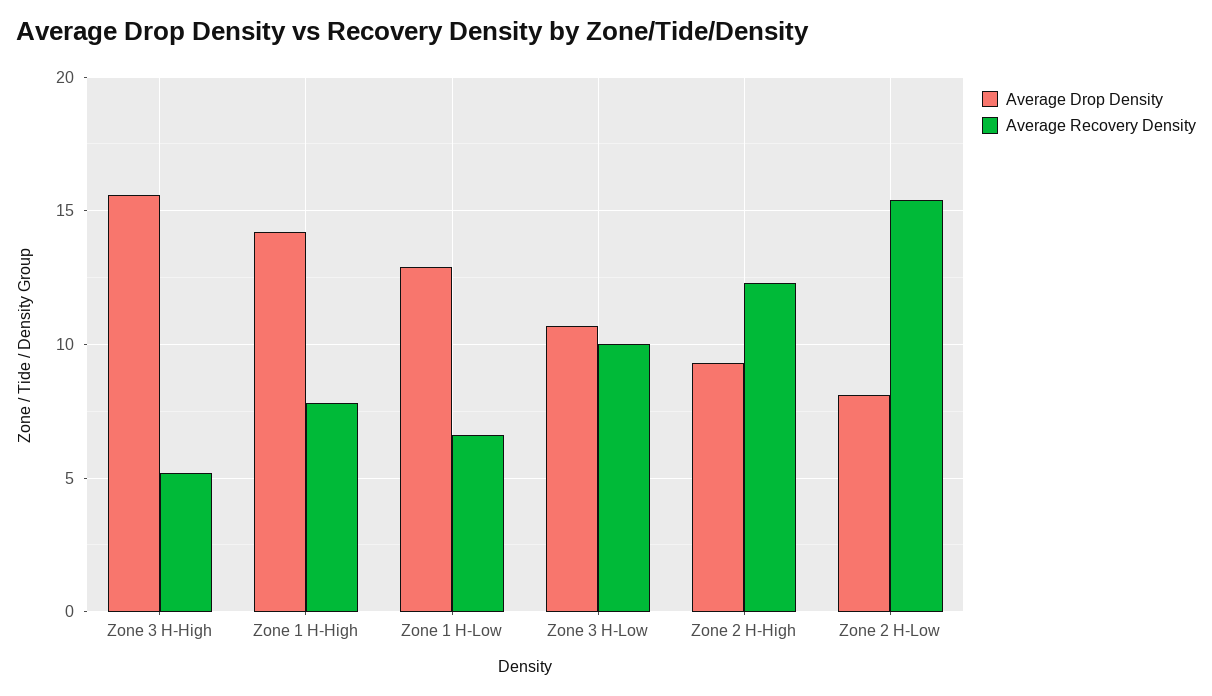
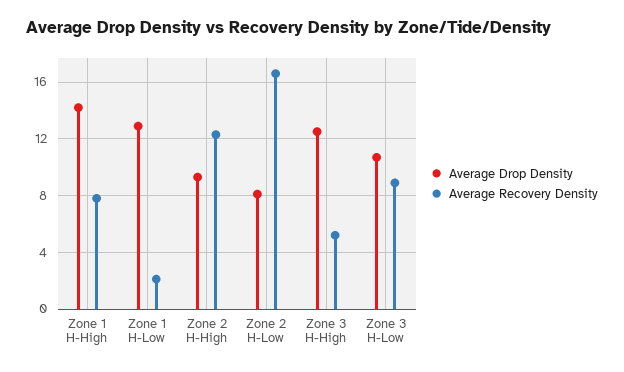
Average Drop Density, Zone 3 H-High: 15.5 -> 12.5
Average Recovery Density, Zone 1 H-Low: 6.5 -> 2
Average Recovery Density, Zone 3 H-Low: 10 -> 9
Average Recovery Density, Zone 2 H-Low: 15.5 -> 16.5

